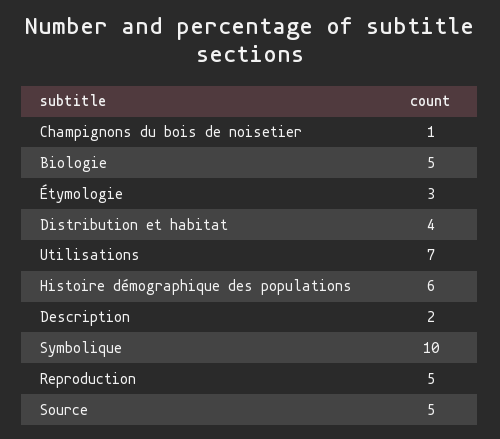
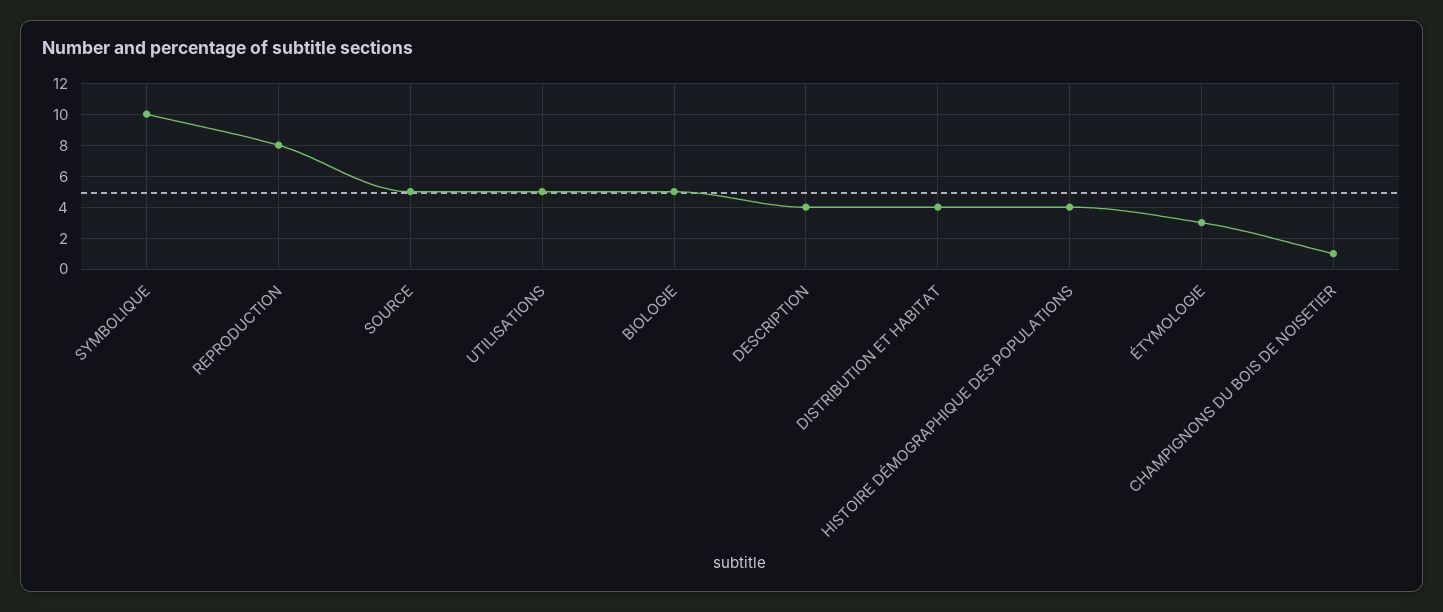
Utilisations: 7 -> 5
Histoire démographique des populations: 6 -> 4
Description: 2 -> 4
Reproduction: 5 -> 8

